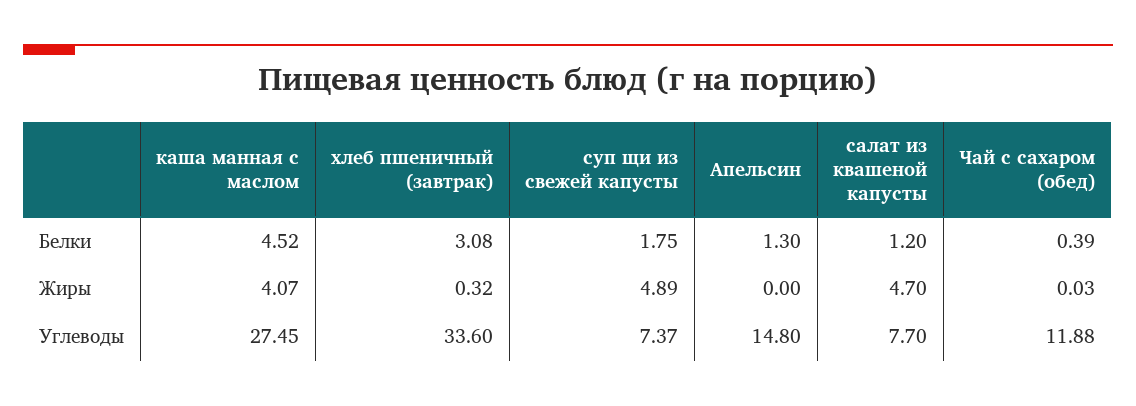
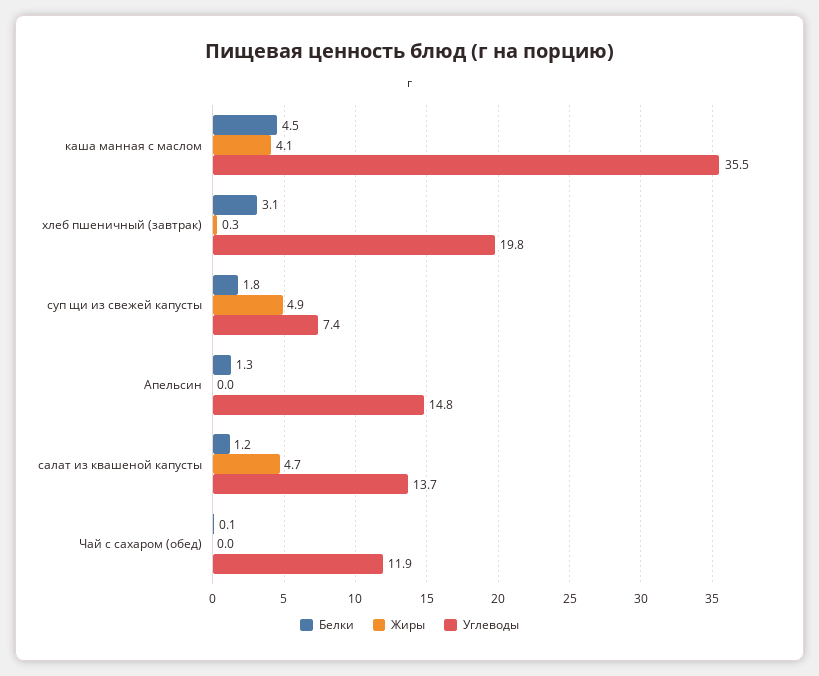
Белки, Чай с сахаром (обед): 0.39 -> 0.1
Углеводы, каша манная с маслом: 27.45 -> 35.5
Углеводы, хлеб пшеничный (завтрак): 33.6 -> 19.8
Углеводы, салат из квашеной капусты: 7.7 -> 13.7

